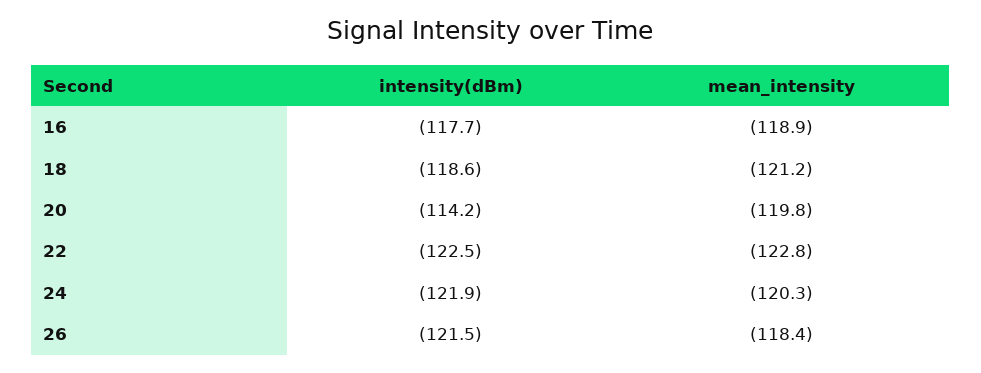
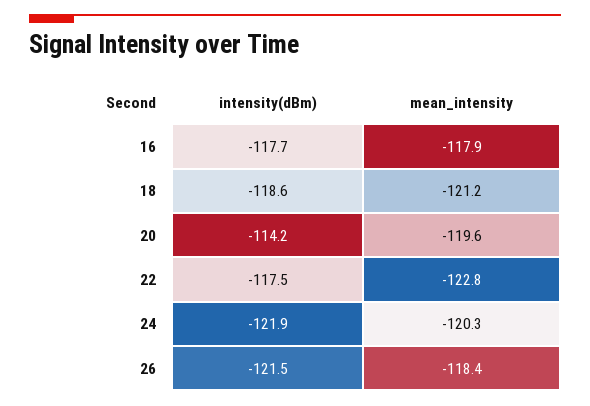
mean_intensity, 16: -118.9 -> -117.9
mean_intensity, 20: -119.8 -> -119.6
intensity(dBm), 22: -122.5 -> -117.5

